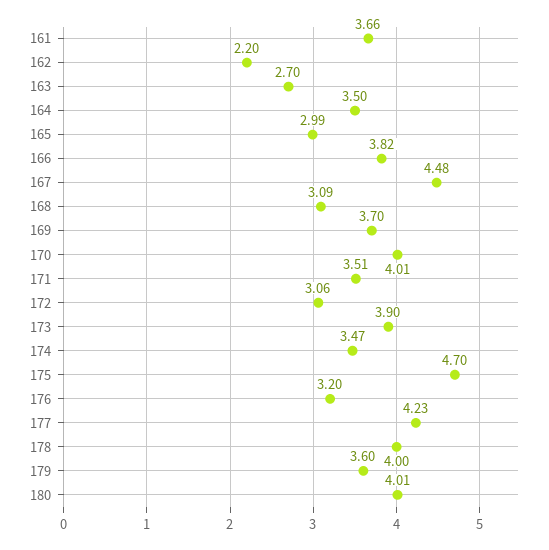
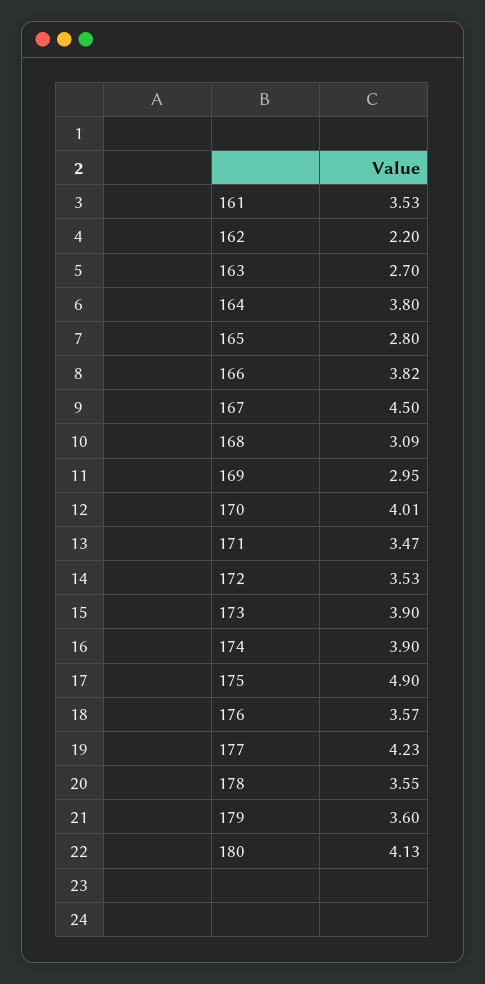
161: 3.66 -> 3.53
164: 3.5 -> 3.8
165: 2.99 -> 2.8
167: 4.48 -> 4.5
169: 3.7 -> 2.95
171: 3.51 -> 3.47
172: 3.06 -> 3.53
174: 3.47 -> 3.9
175: 4.7 -> 4.9
176: 3.2 -> 3.57
178: 4 -> 3.55
180: 4.01 -> 4.13

